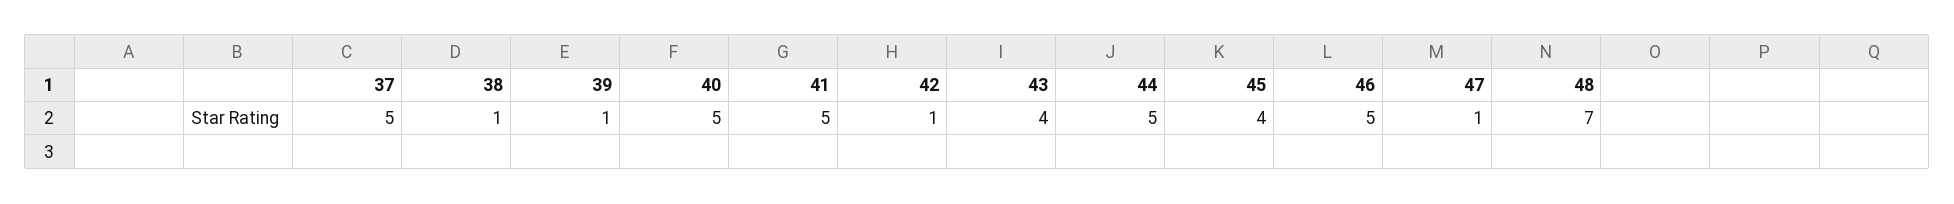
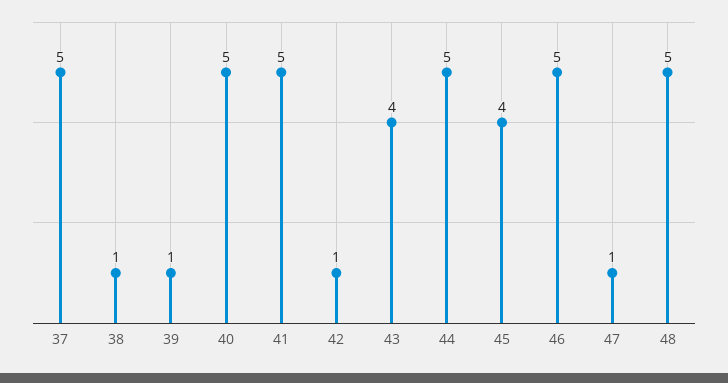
48: 7 -> 5

